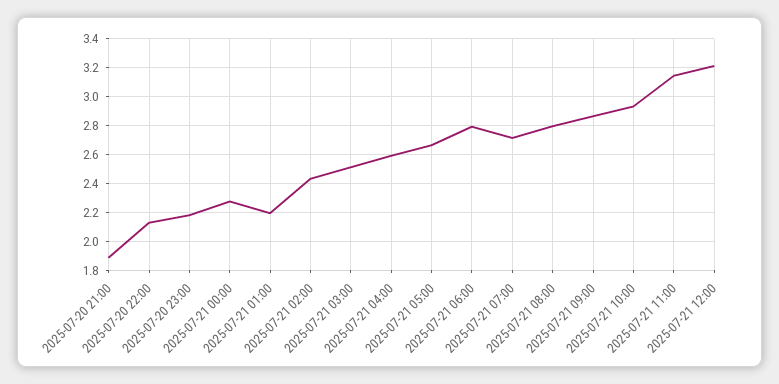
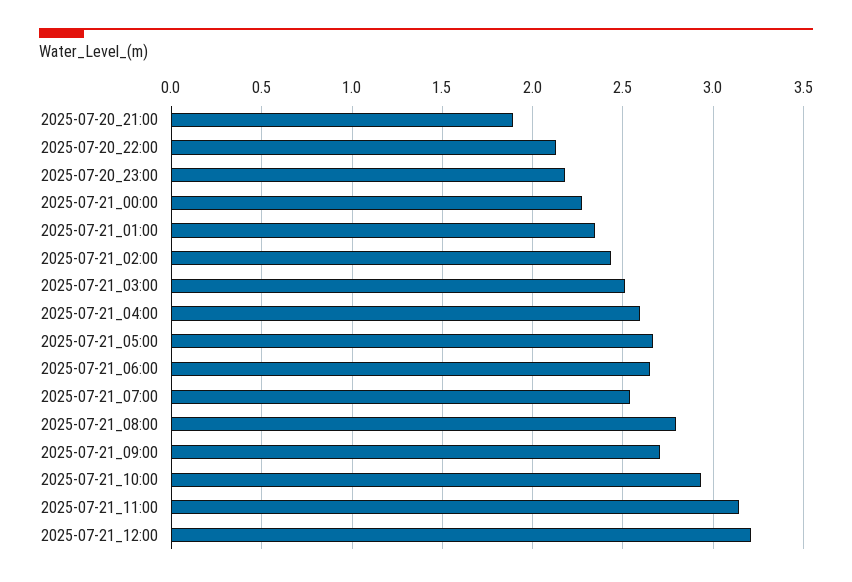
2025-07-21 01:00: 2.2 -> 2.35
2025-07-21 06:00: 2.8 -> 2.65
2025-07-21 07:00: 2.7 -> 2.55
2025-07-21 09:00: 2.85 -> 2.7

